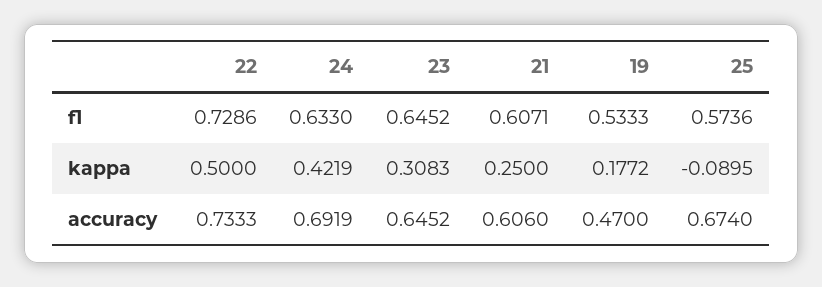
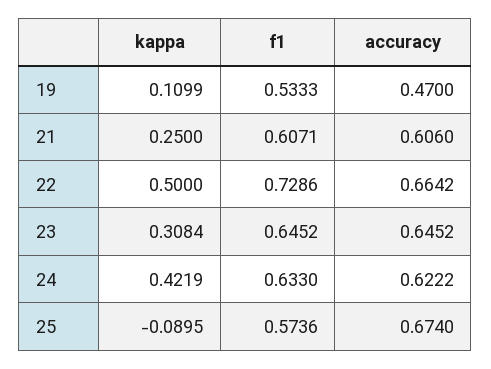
23, kappa: 0.3083 -> 0.3084
19, kappa: 0.1772 -> 0.1099
22, accuracy: 0.7333 -> 0.6642
24, accuracy: 0.6919 -> 0.6222

